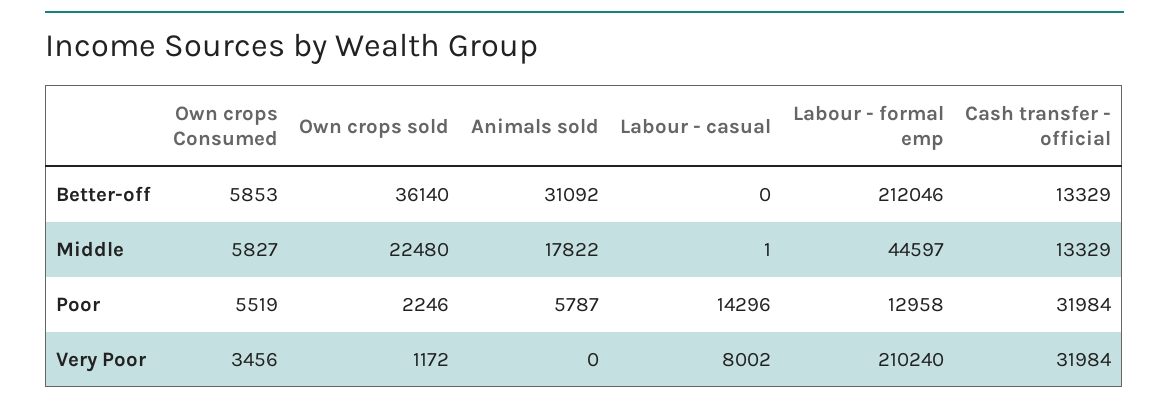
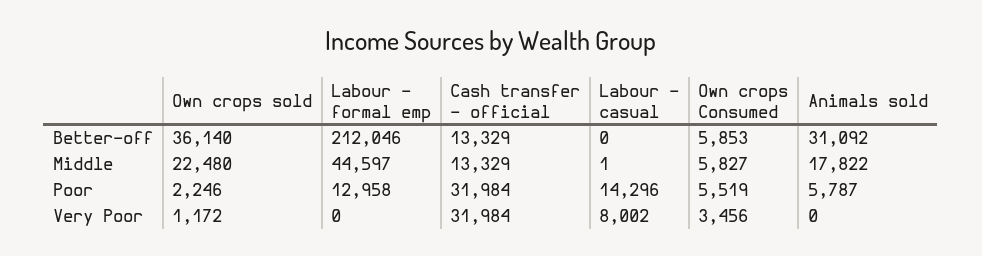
Labour - formal emp, Very Poor: 210240 -> 0

